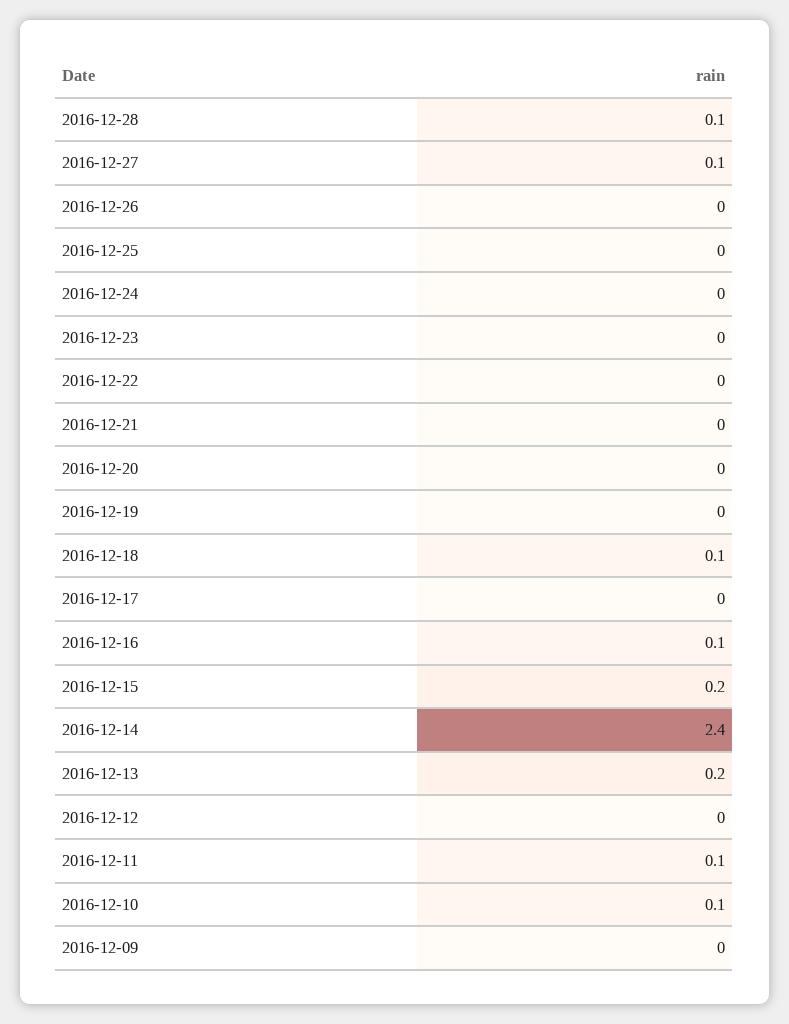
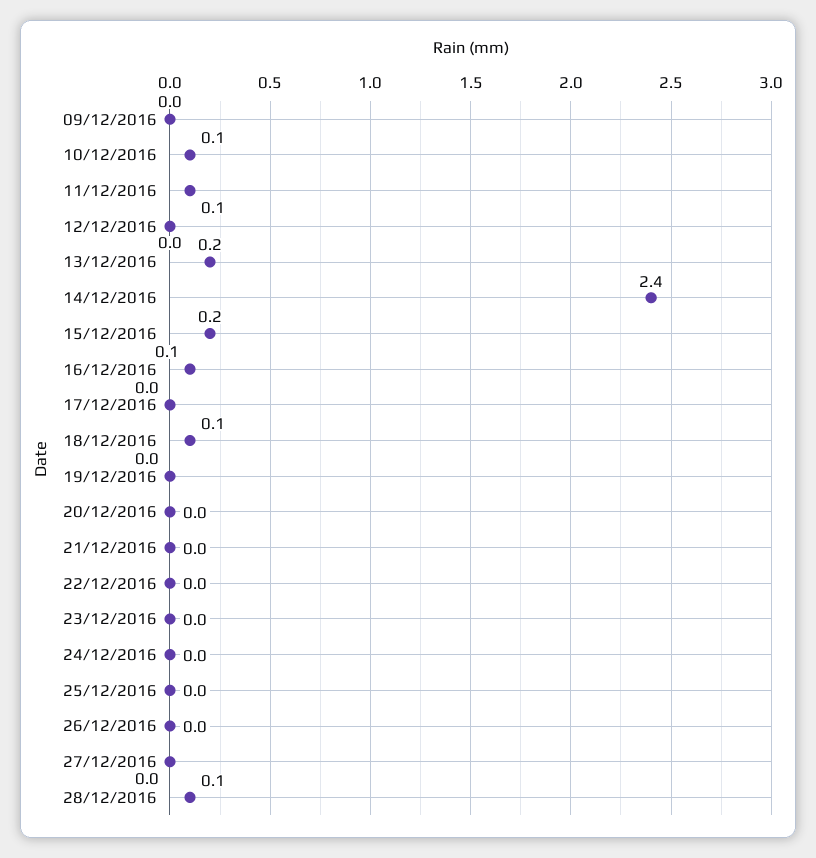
2016-12-27: 0.1 -> 0

